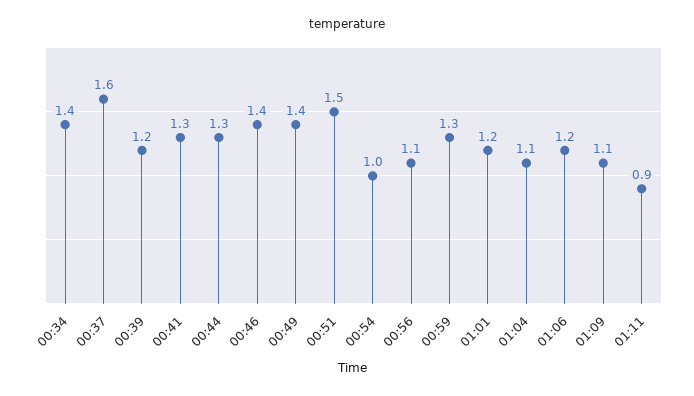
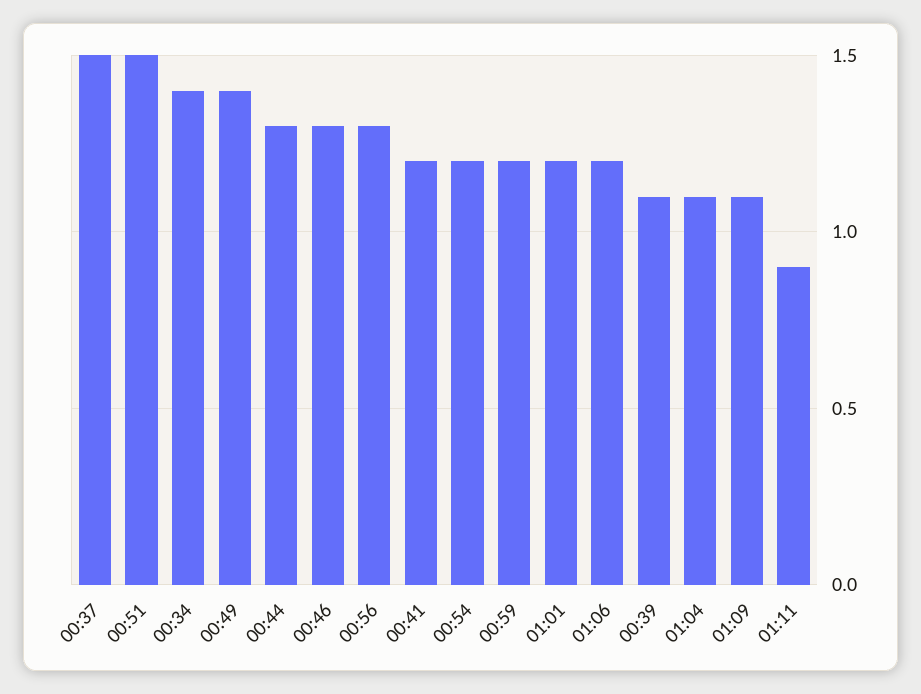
00:37: 1.6 -> 1.5
00:39: 1.2 -> 1.1
00:41: 1.3 -> 1.2
00:46: 1.4 -> 1.3
00:54: 1 -> 1.2
00:56: 1.1 -> 1.3
00:59: 1.3 -> 1.2

